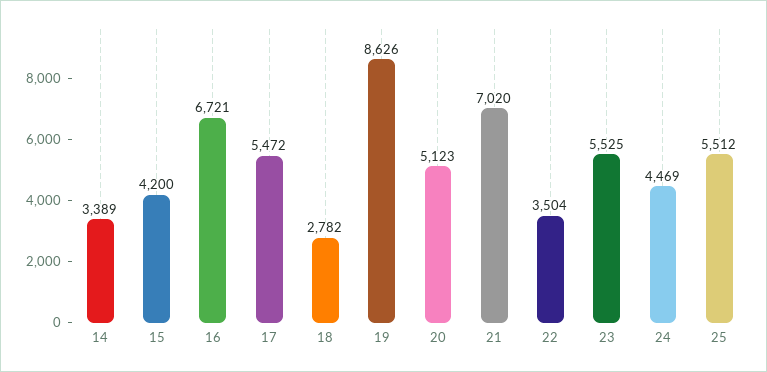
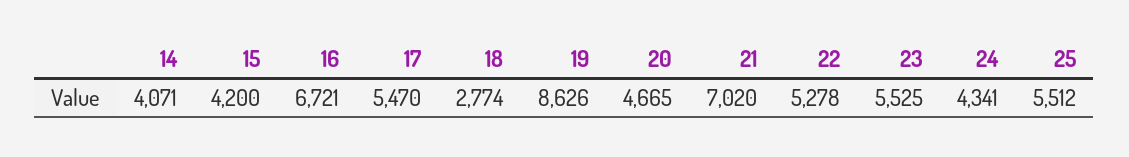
14: 3389 -> 4071
17: 5472 -> 5470
18: 2782 -> 2774
20: 5123 -> 4665
22: 3504 -> 5278
24: 4469 -> 4341

